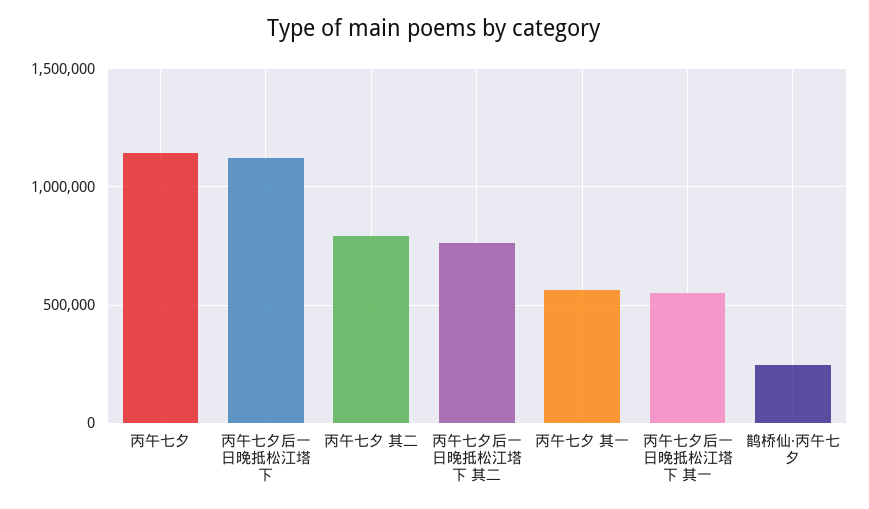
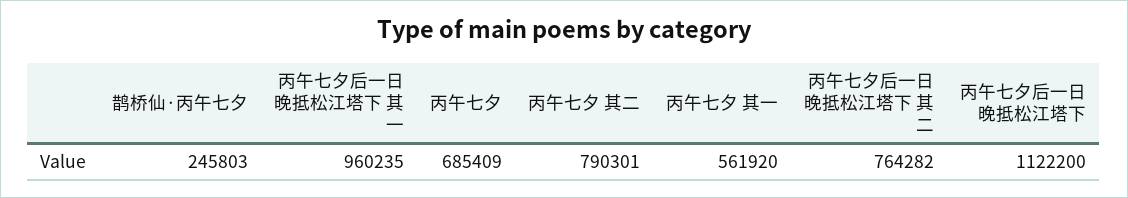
丙午七夕: 1150000 -> 685409
丙午七夕后一日晚抵松江塔下 其一: 550000 -> 960235

